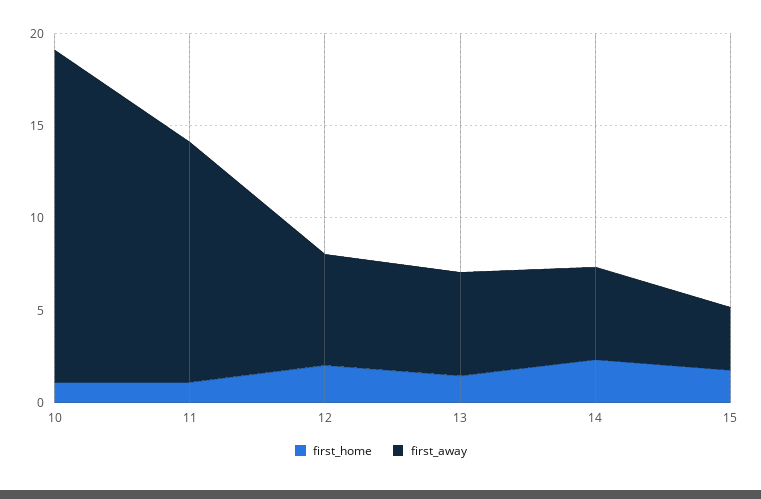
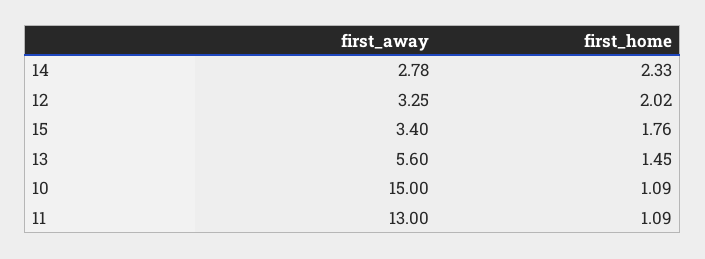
first_away, 10: 18 -> 15
first_away, 12: 6 -> 3.25
first_away, 14: 5 -> 2.78

